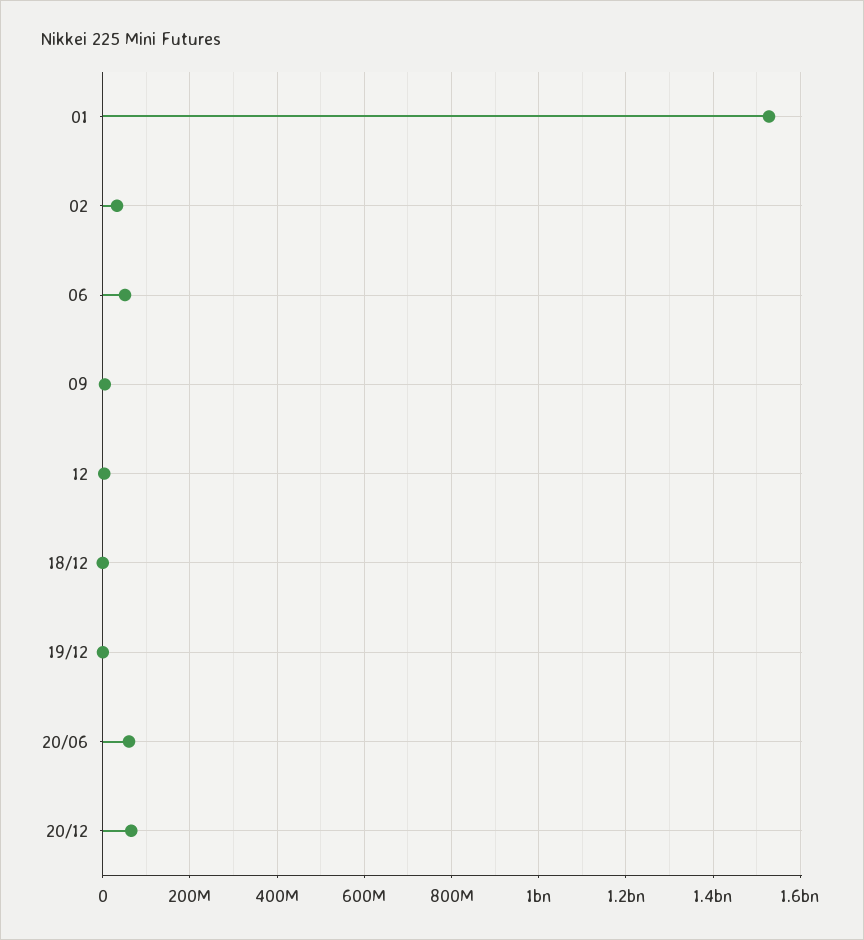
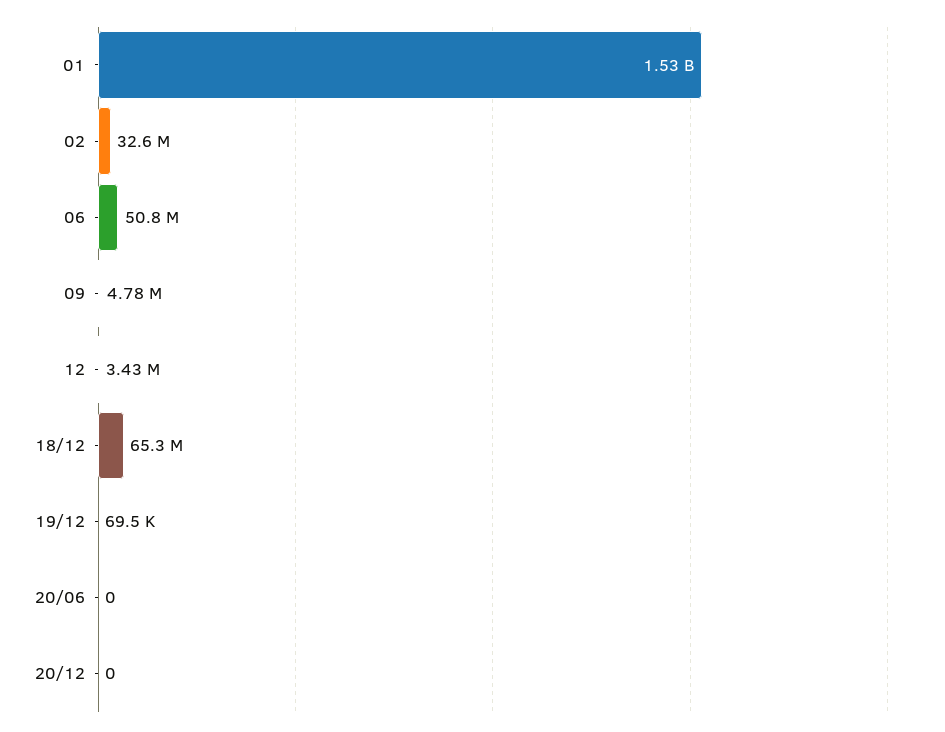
18/12: 0 -> 65300000
20/06: 60000000 -> 0
20/12: 60000000 -> 0

